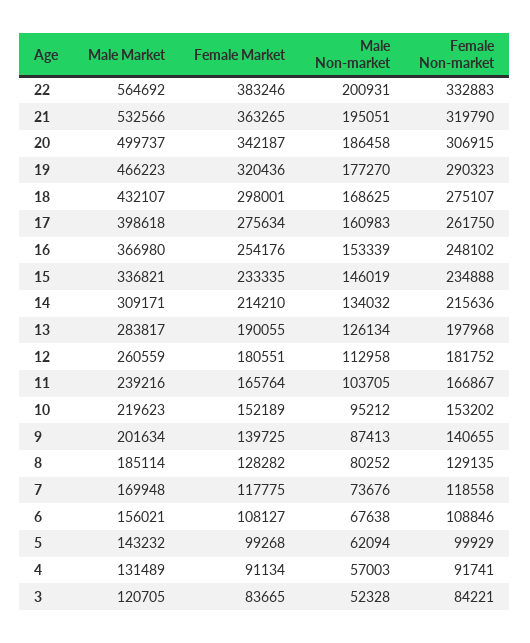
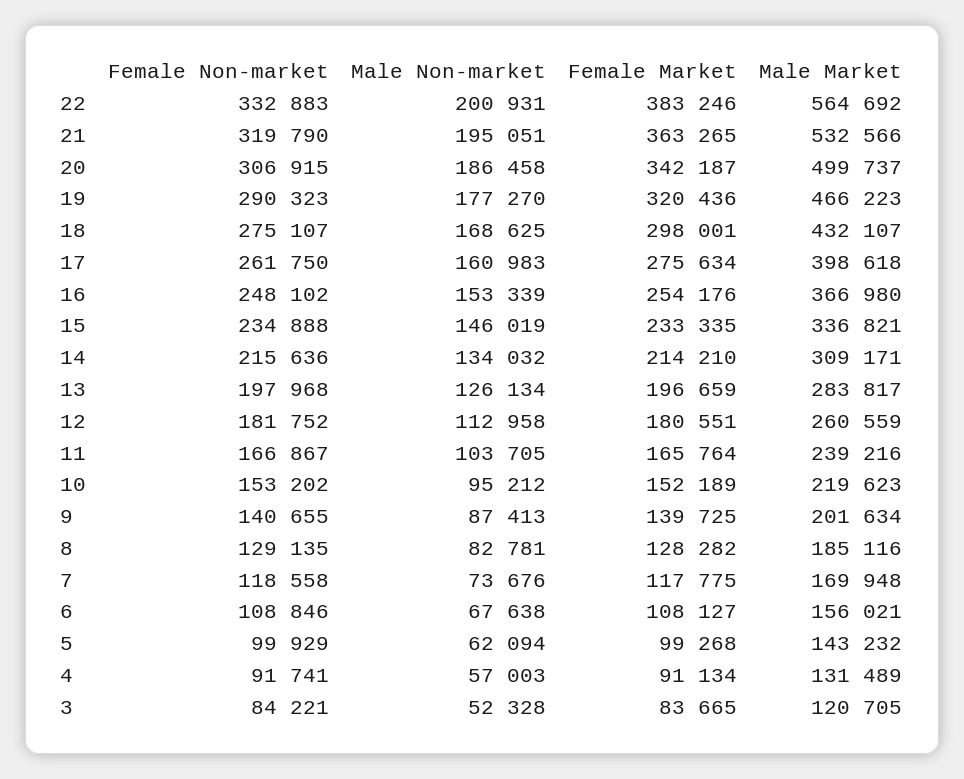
Female Market, 13: 190055 -> 196659
Male Market, 8: 185114 -> 185116
Male Non-market, 8: 80252 -> 82781

